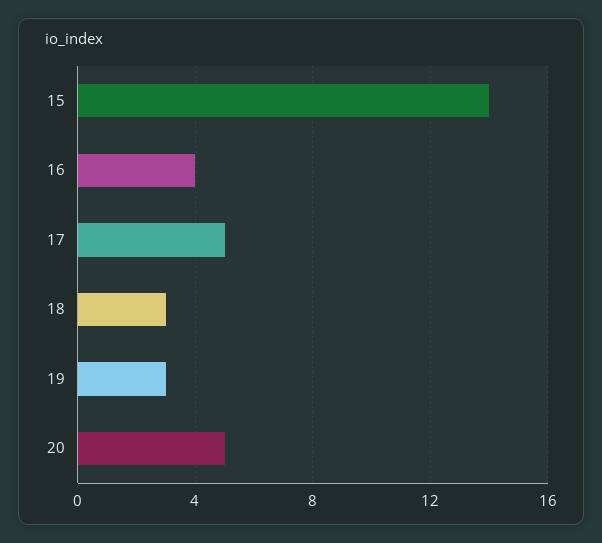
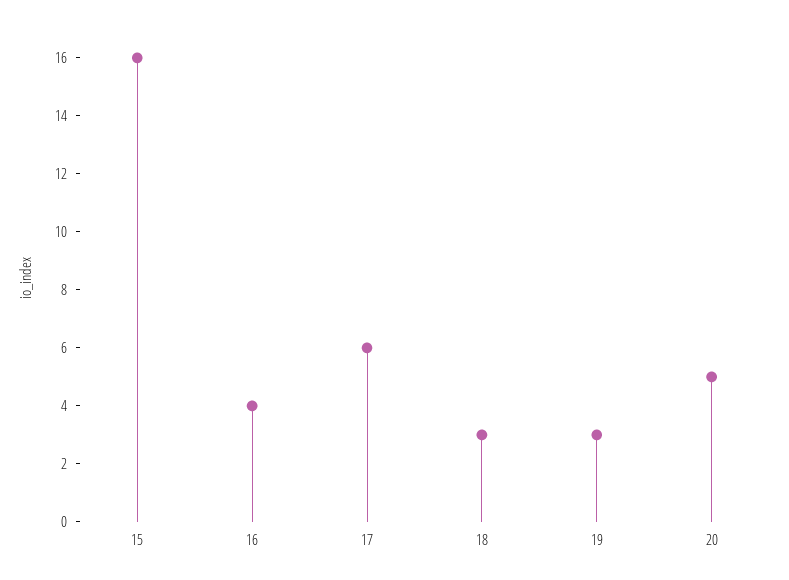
15: 14 -> 16
17: 5 -> 6

